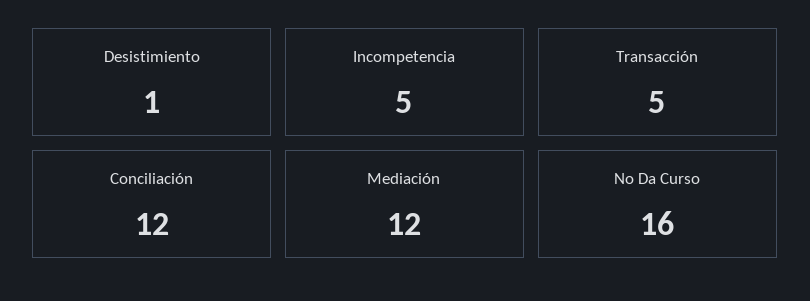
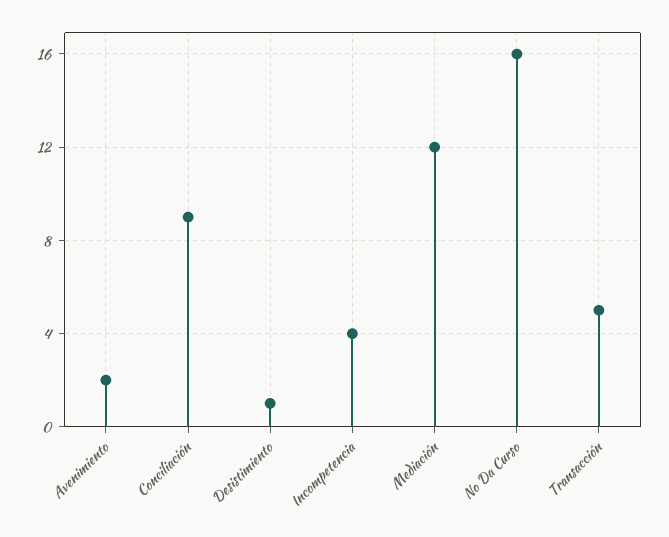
Incompetencia: 5 -> 4
Conciliación: 12 -> 9
Avenimiento: none -> 2

